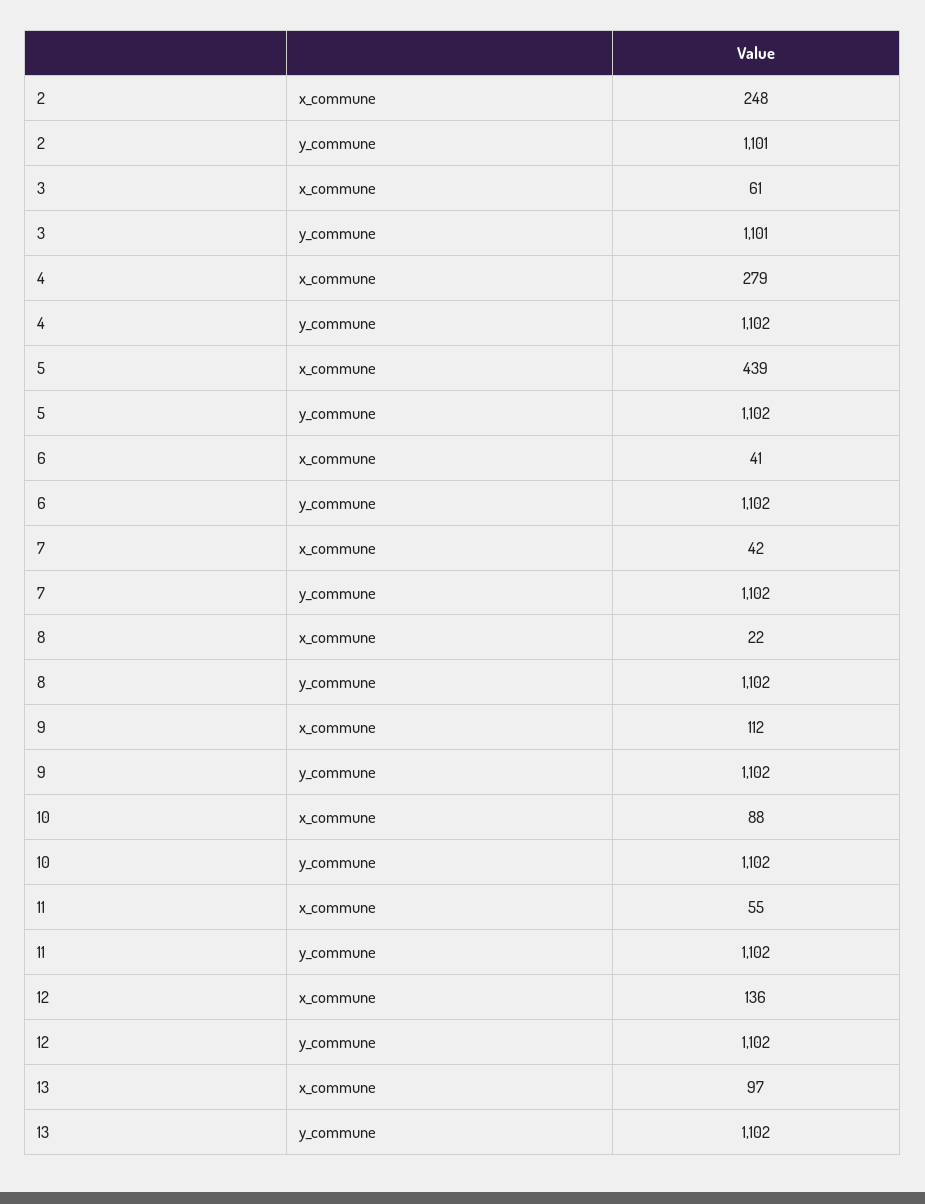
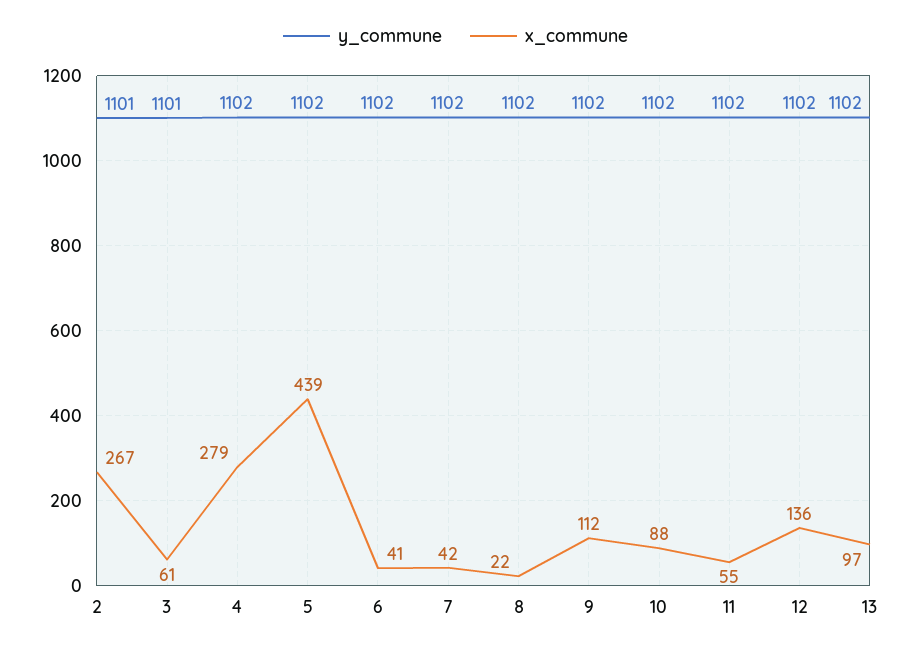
x_commune, 2: 248 -> 267

